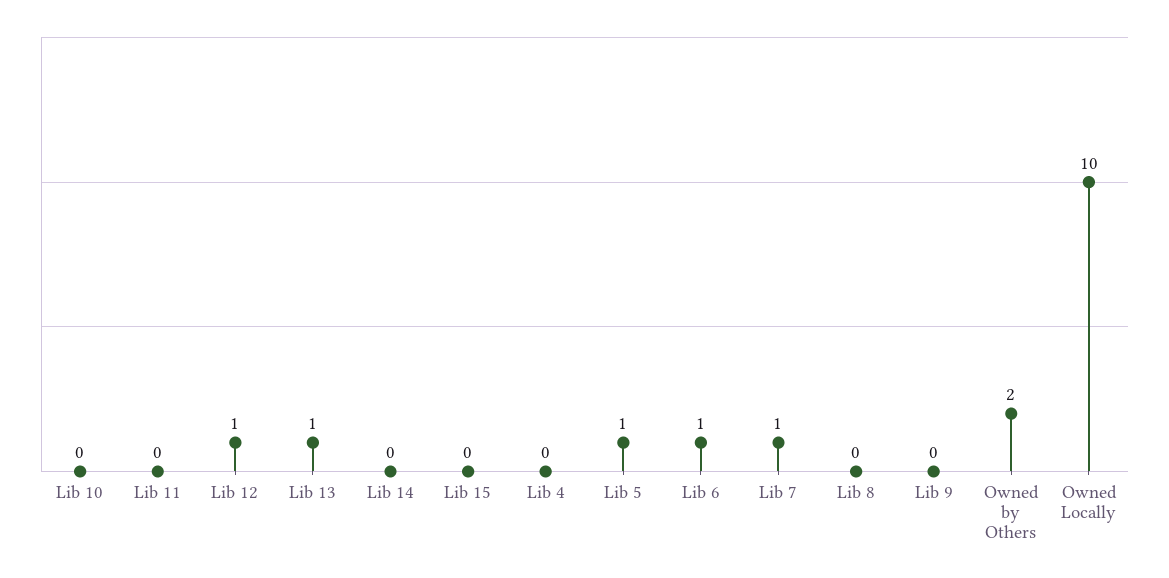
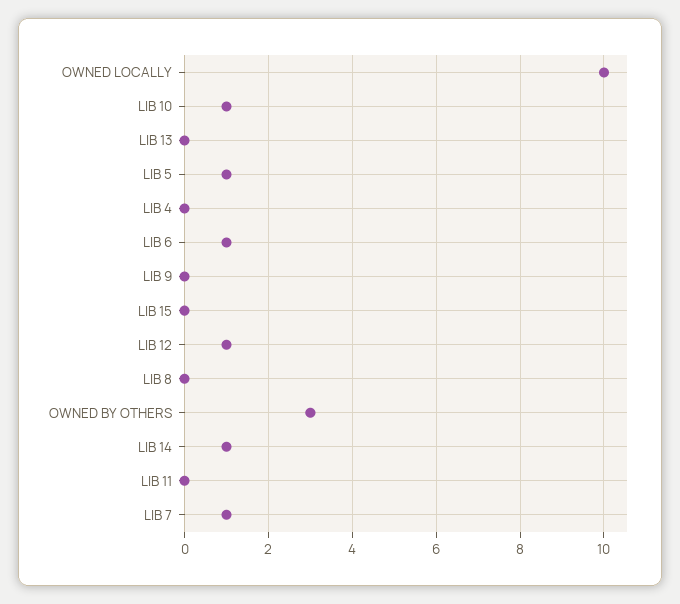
Lib 10: 0 -> 1
Lib 13: 1 -> 0
Lib 14: 0 -> 1
Owned by Others: 2 -> 3

